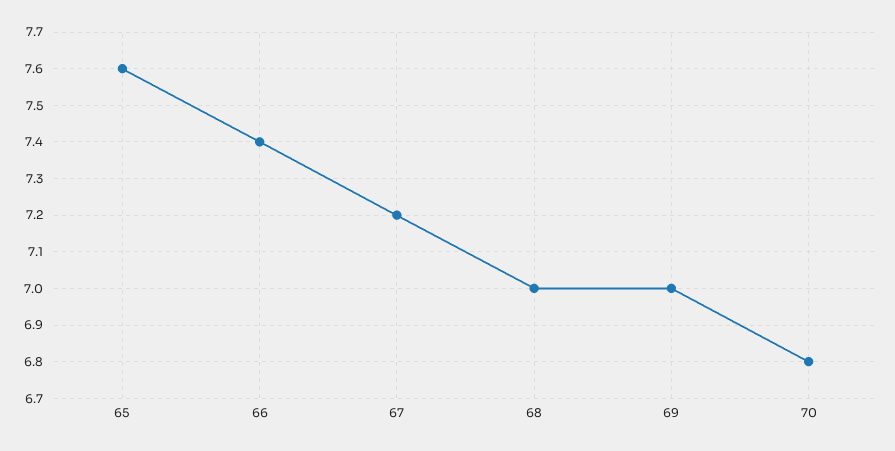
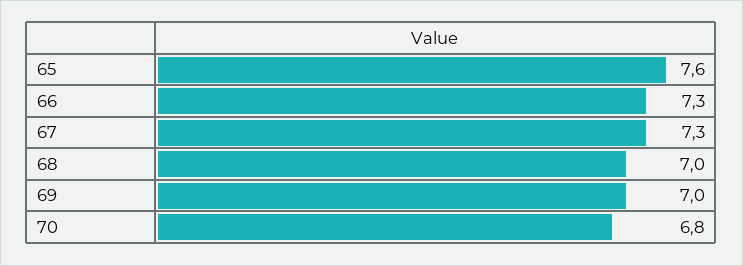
66: 7.4 -> 7.3
67: 7.2 -> 7.3

